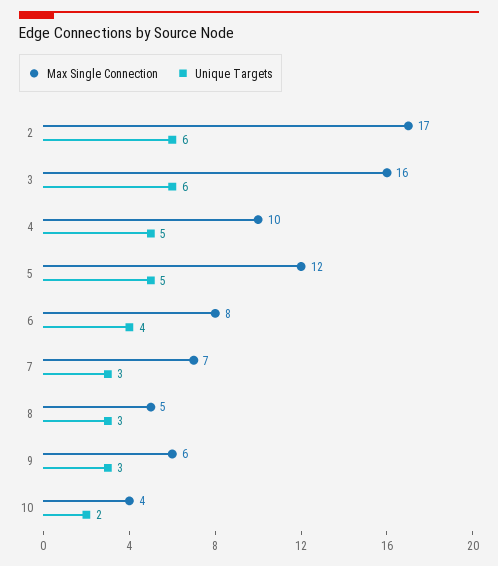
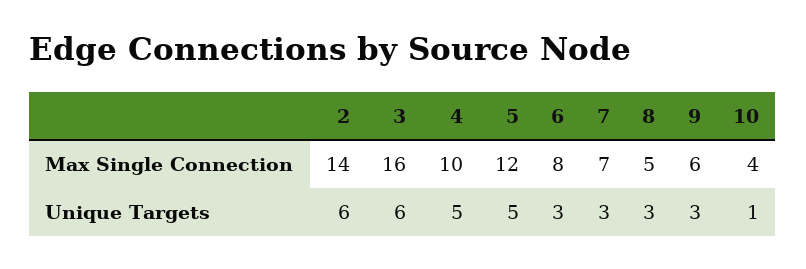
Max Single Connection, 2: 17 -> 14
Unique Targets, 6: 4 -> 3
Unique Targets, 10: 2 -> 1

